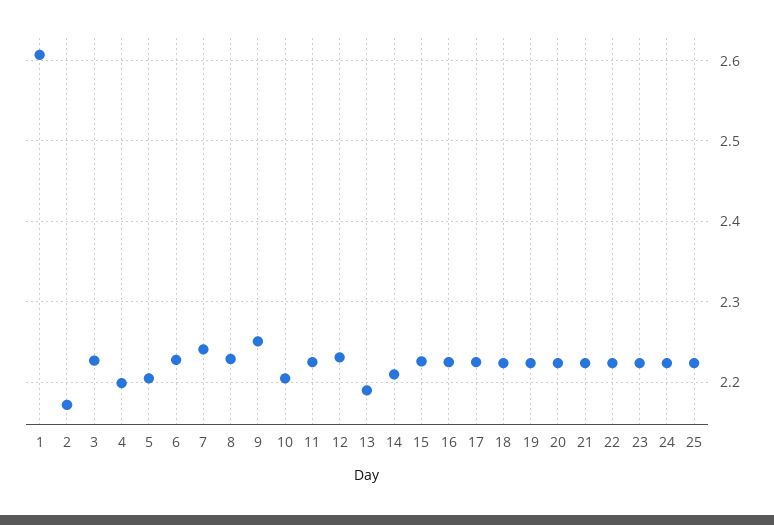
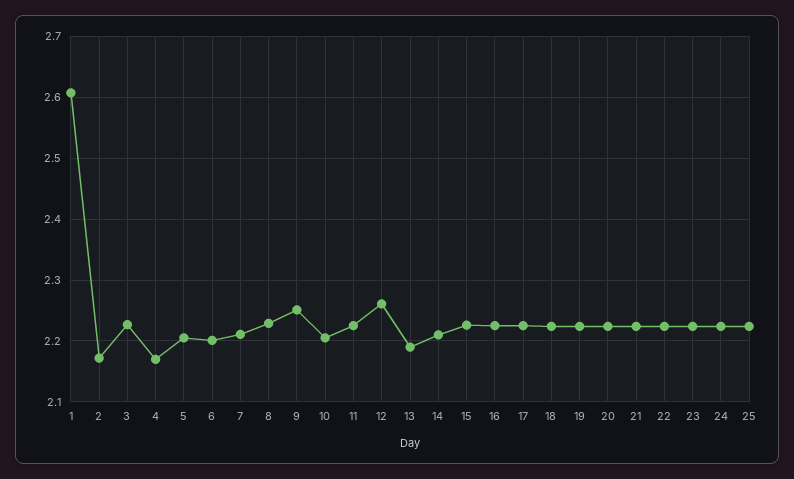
4: 2.2 -> 2.17
6: 2.23 -> 2.2
7: 2.24 -> 2.21
12: 2.23 -> 2.26

